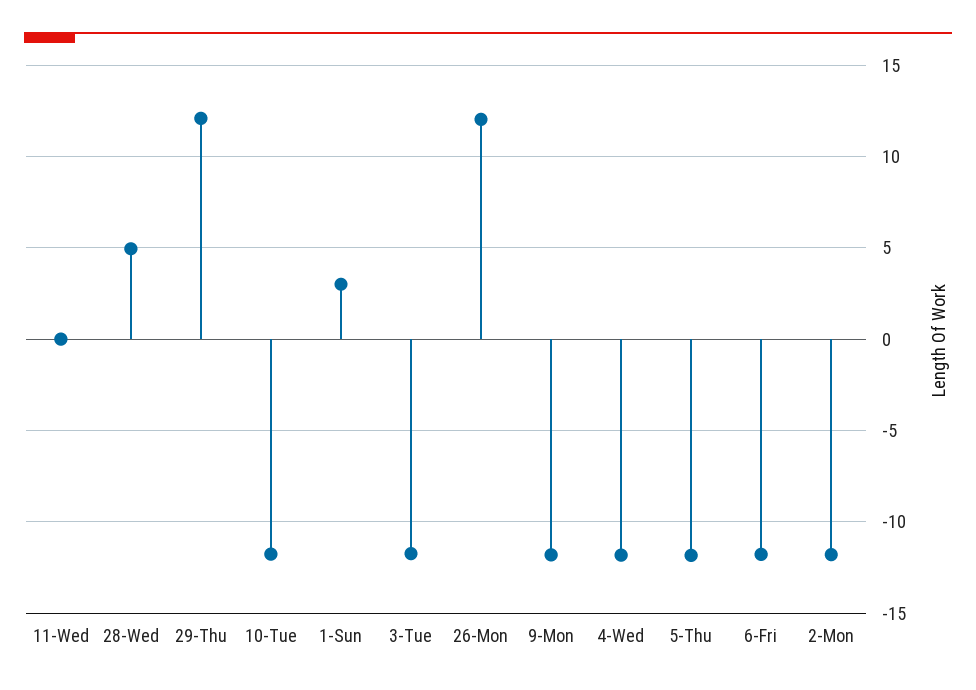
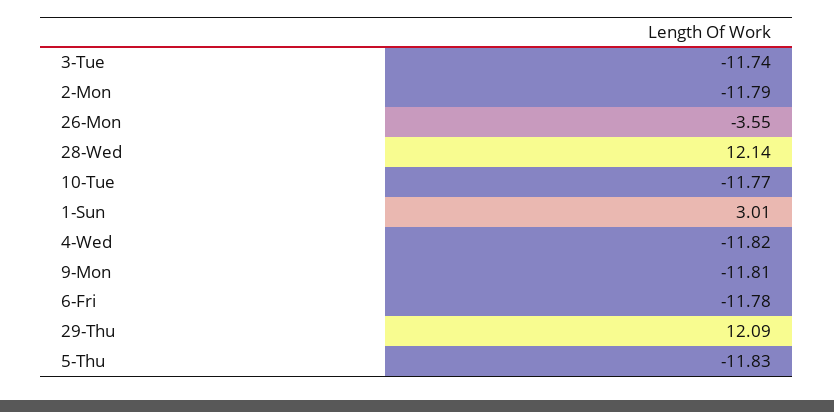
11-Wed: 0 -> none
28-Wed: 5 -> 12.14
26-Mon: 12 -> -3.55

